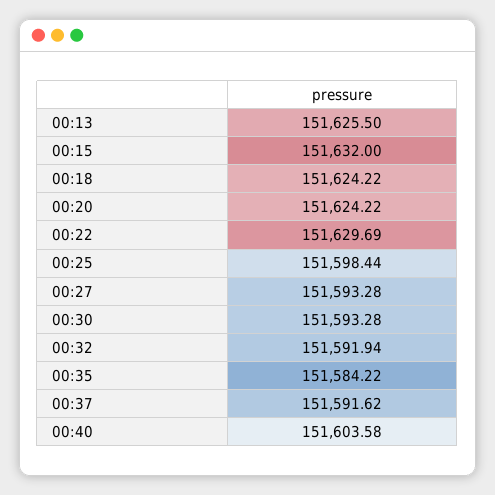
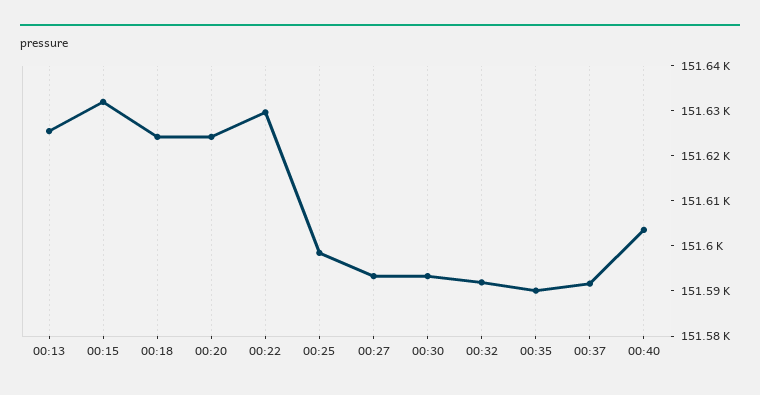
00:35: 151584.22 -> 151590

